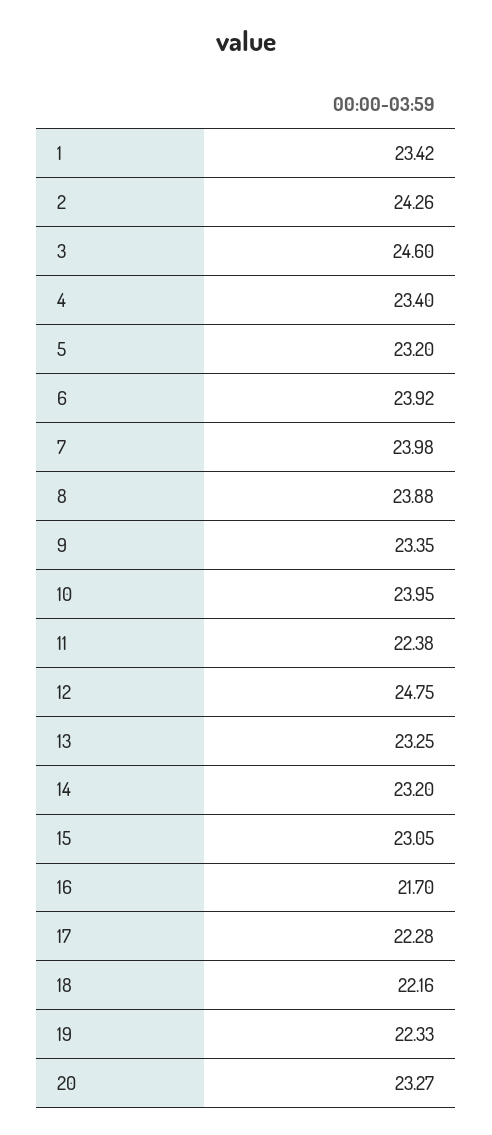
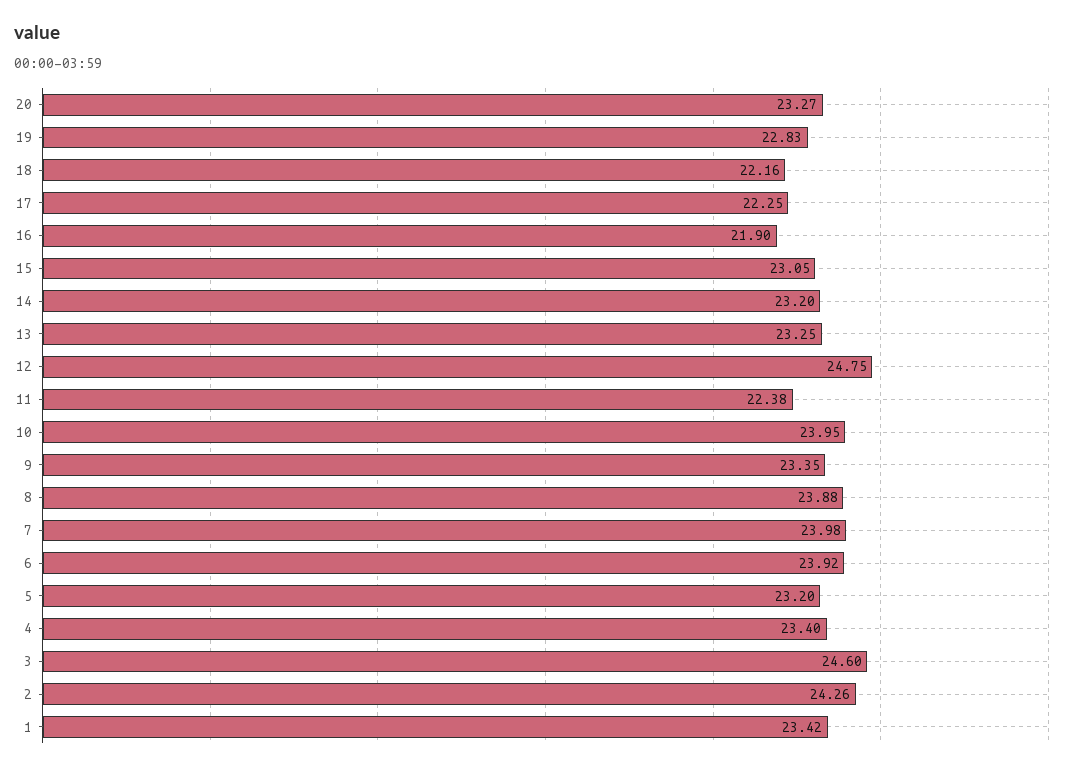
16: 21.7 -> 21.9
17: 22.28 -> 22.25
19: 22.33 -> 22.83

